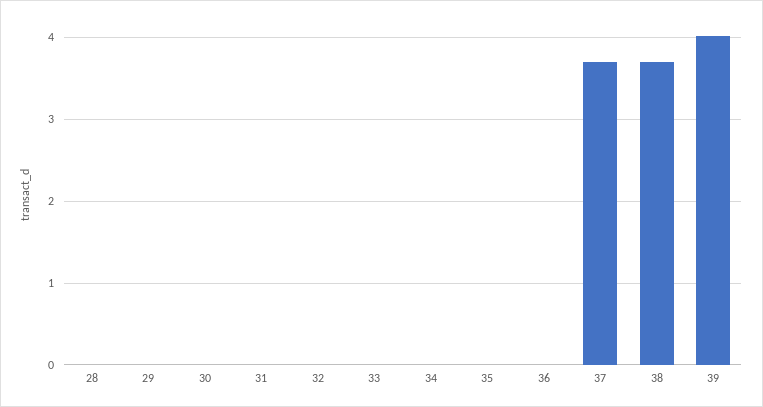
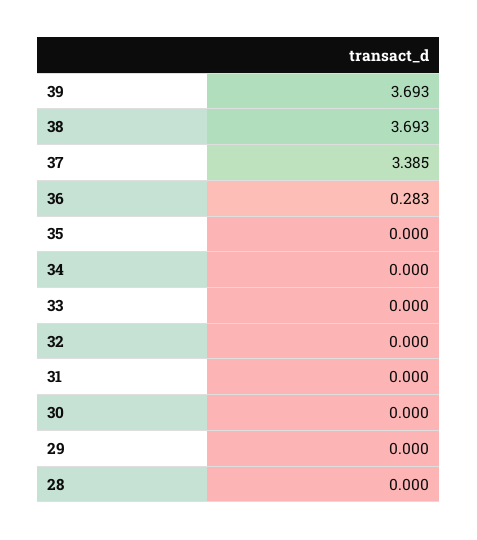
36: 0 -> 0.283
37: 3.7 -> 3.385
39: 4 -> 3.693

